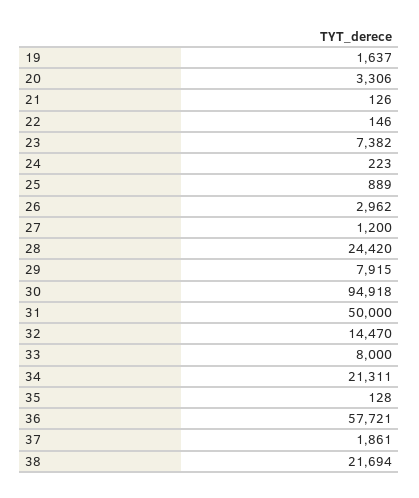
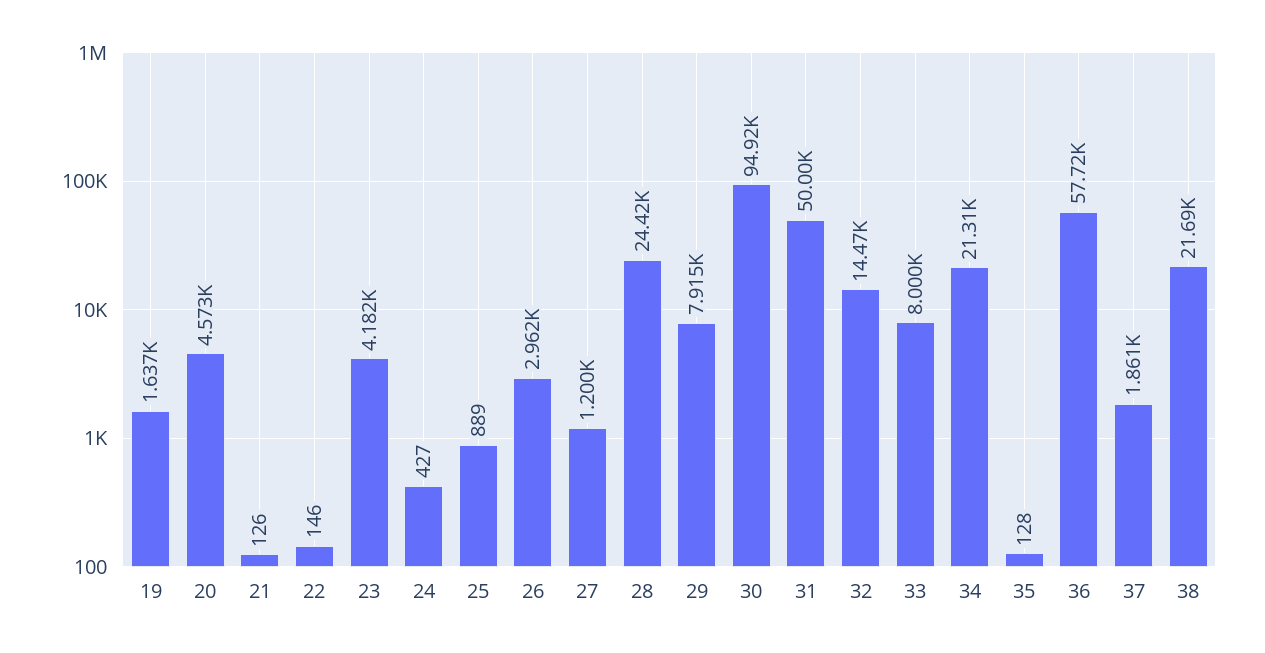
20: 3306 -> 4573
23: 7382 -> 4182
24: 223 -> 427

